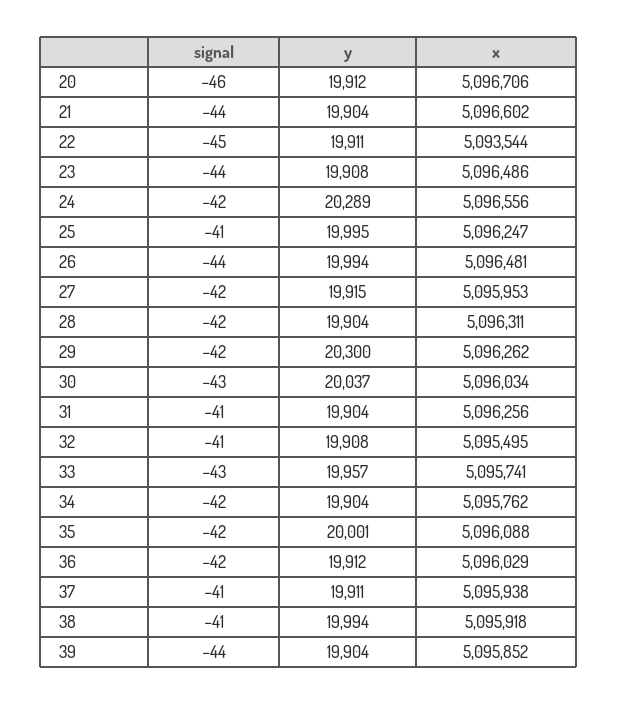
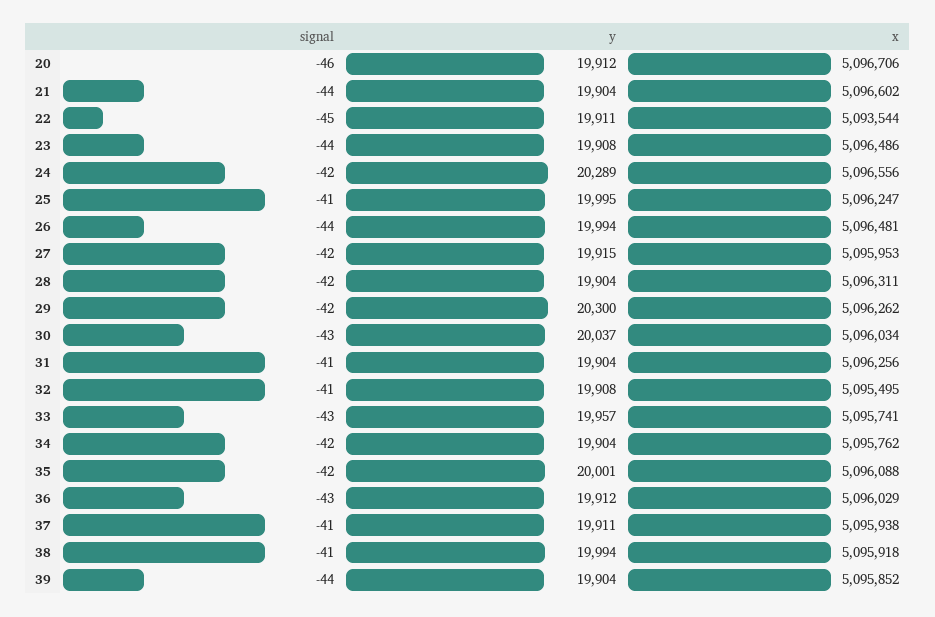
signal, 36: -42 -> -43

